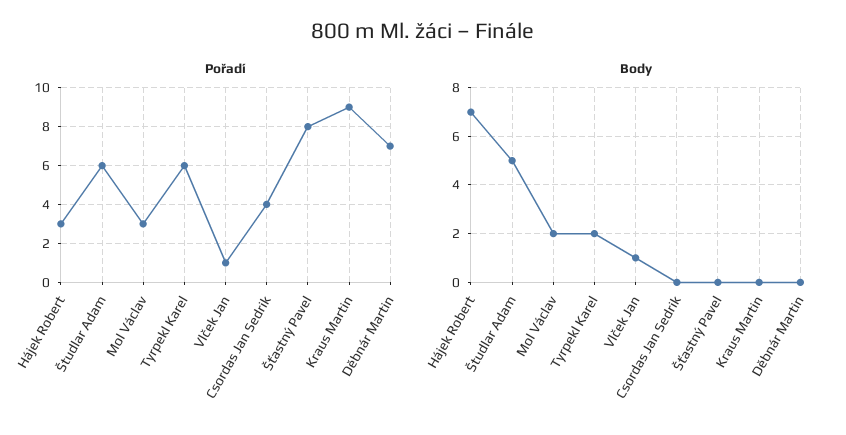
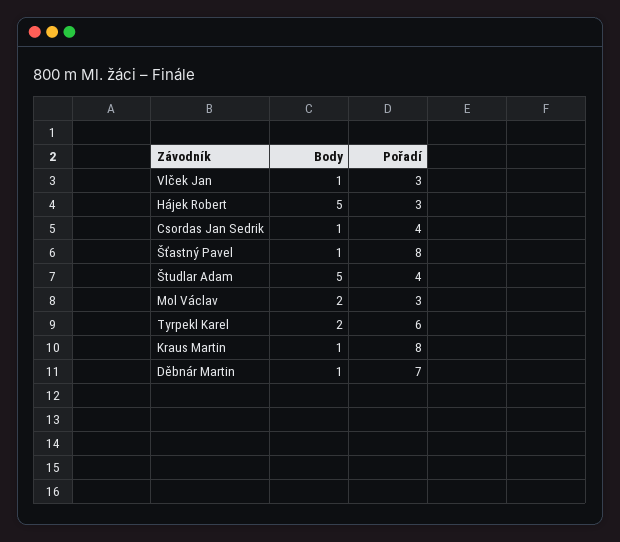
Pořadí, Študlar Adam: 6 -> 4
Pořadí, Vlček Jan: 1 -> 3
Pořadí, Kraus Martin: 9 -> 8
Body, Hájek Robert: 7 -> 5
Body, Csordas Jan Sedrik: 0 -> 1
Body, Šťastný Pavel: 0 -> 1
Body, Kraus Martin: 0 -> 1
Body, Děbnár Martin: 0 -> 1

